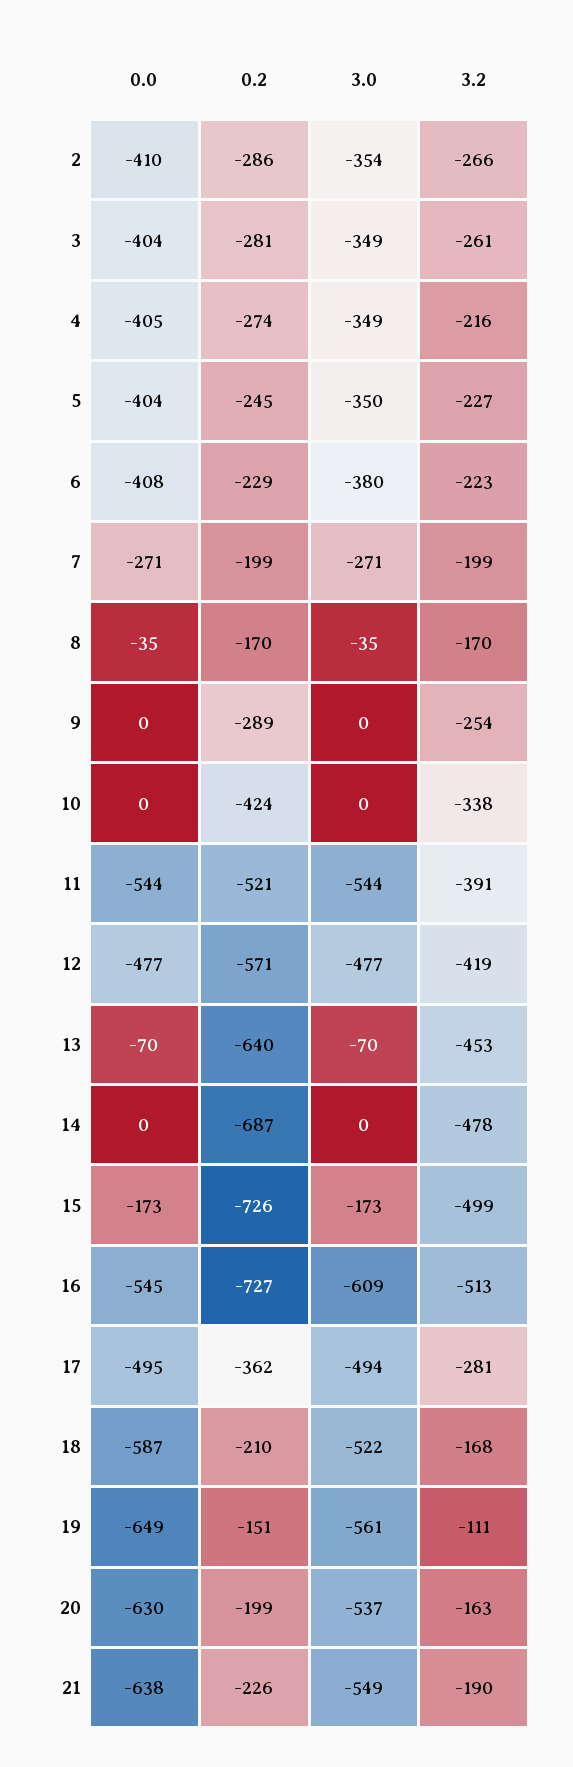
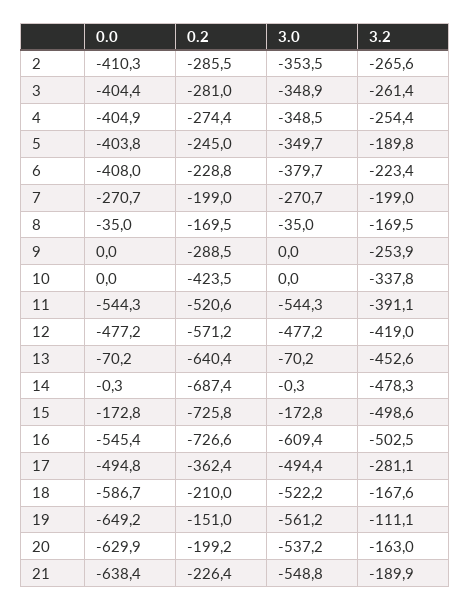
3.2, 4: -216 -> -254.4
3.2, 5: -227 -> -189.8
3.2, 16: -513 -> -502.5

